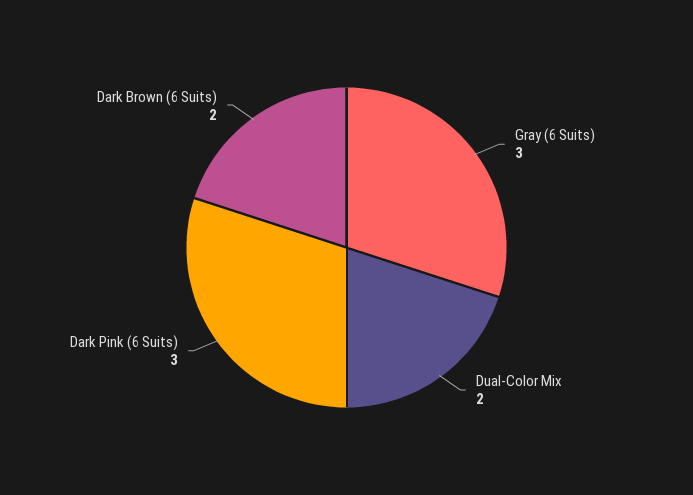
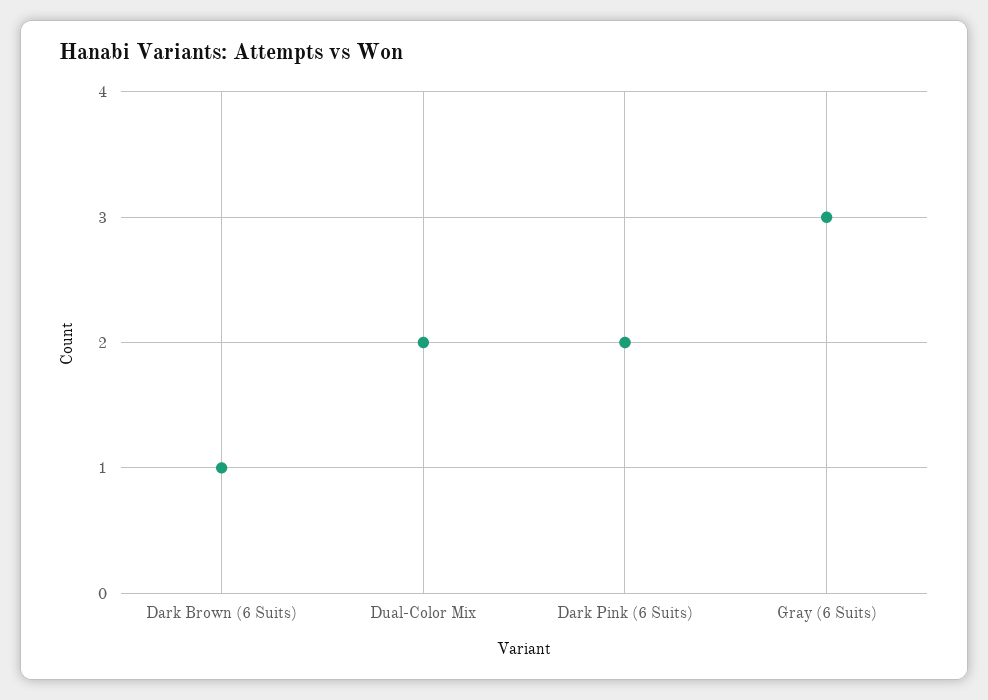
Dark Pink (6 Suits): 3 -> 2
Dark Brown (6 Suits): 2 -> 1

